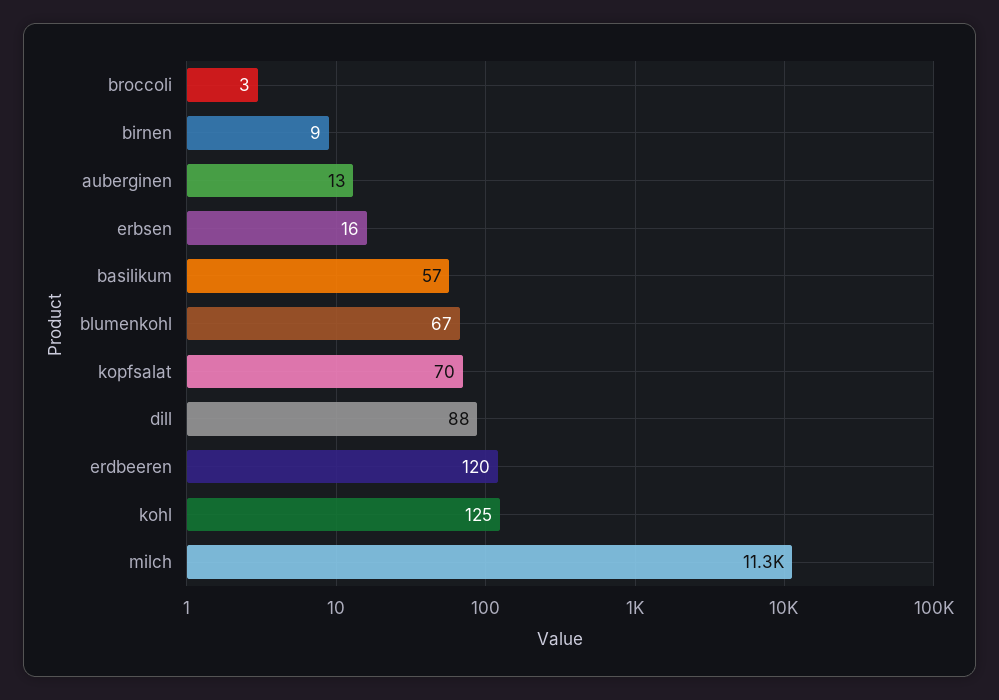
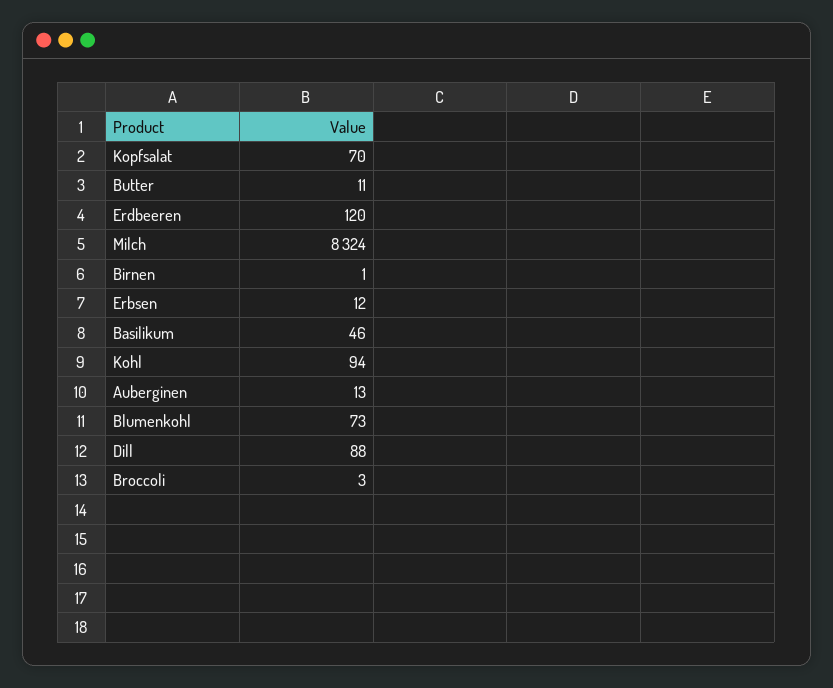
birnen: 9 -> 1
erbsen: 16 -> 12
basilikum: 57 -> 46
blumenkohl: 67 -> 73
kohl: 125 -> 94
milch: 11300 -> 8324
Butter: none -> 11

